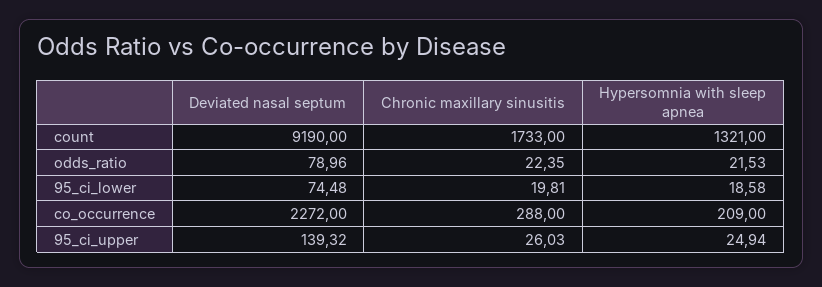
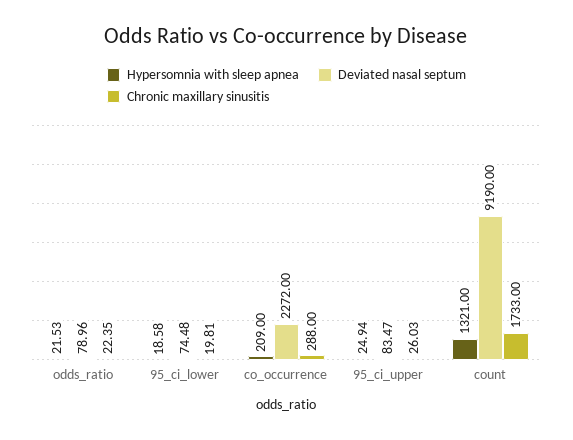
Deviated nasal septum, 95_ci_upper: 139.32 -> 83.47

